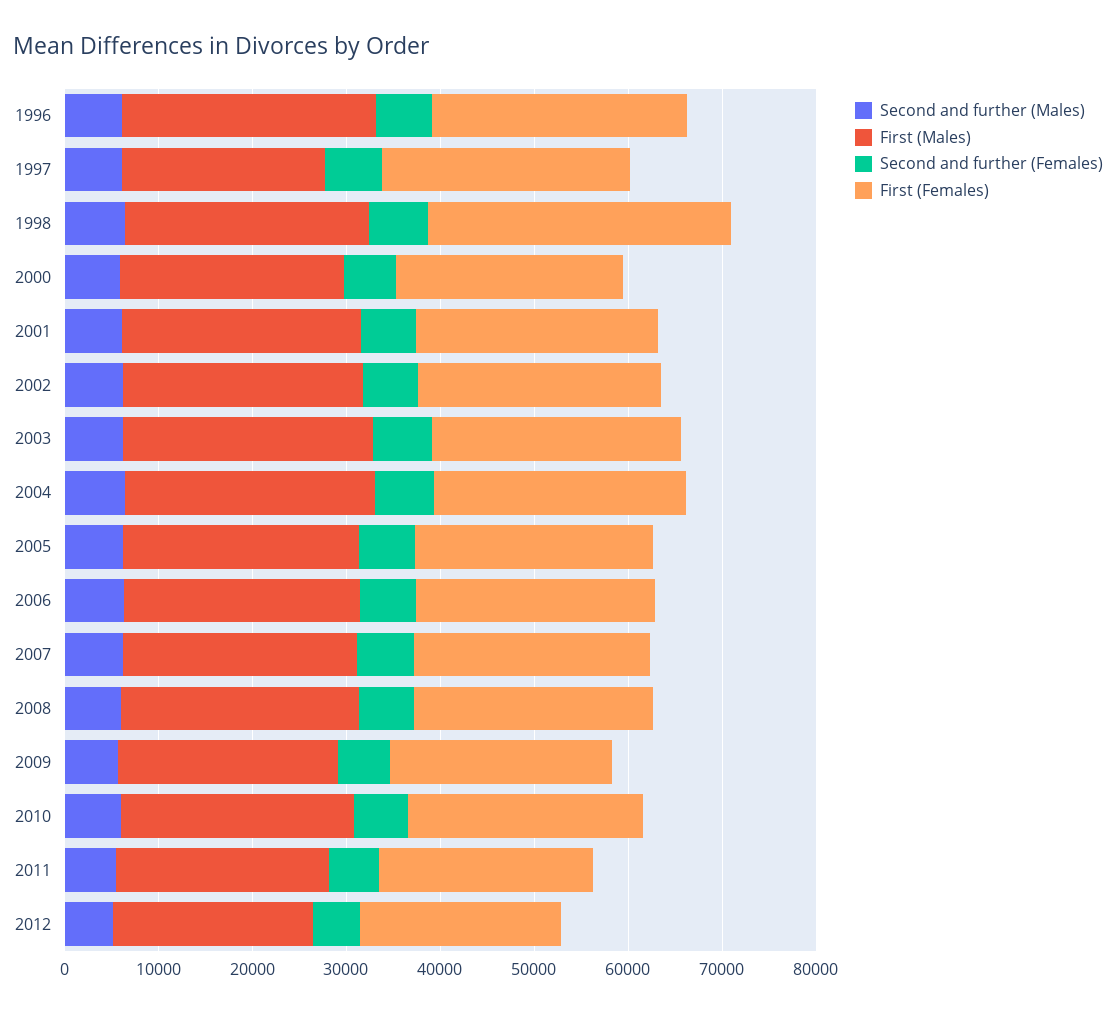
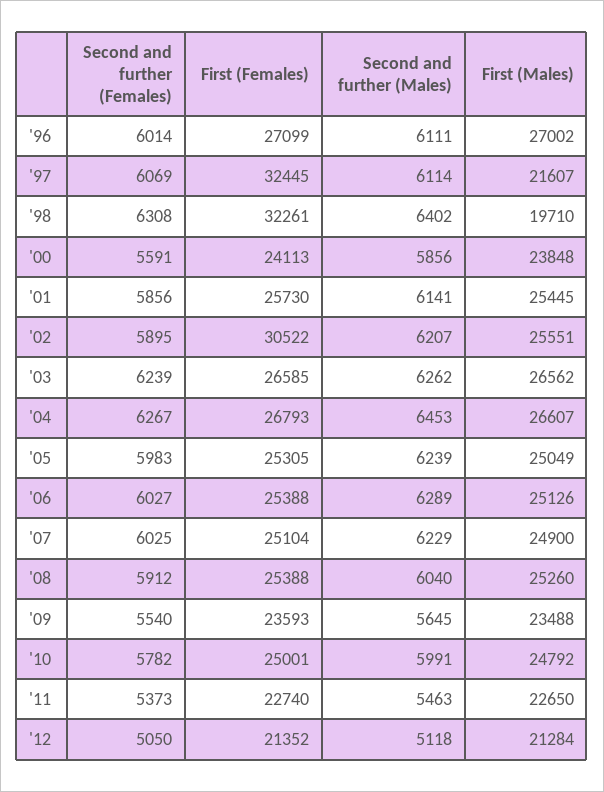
First (Females), 1997: 26000 -> 32445
First (Males), 1998: 26000 -> 19710
First (Females), 2002: 26000 -> 30522

